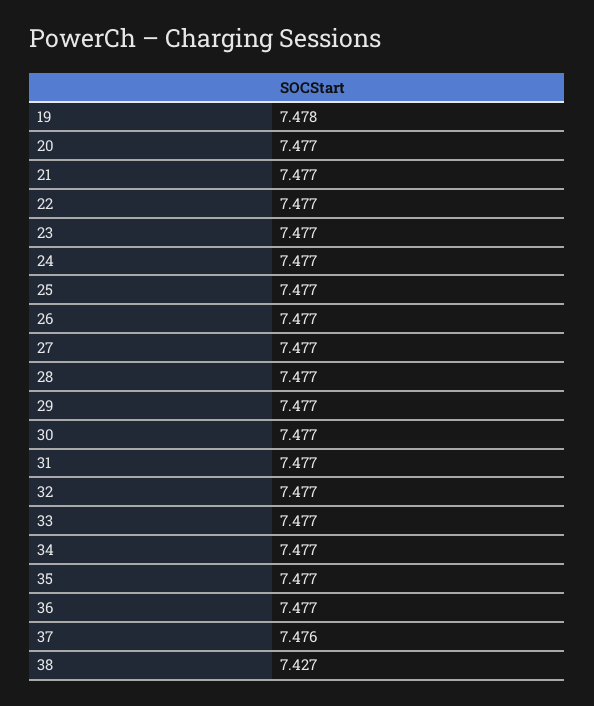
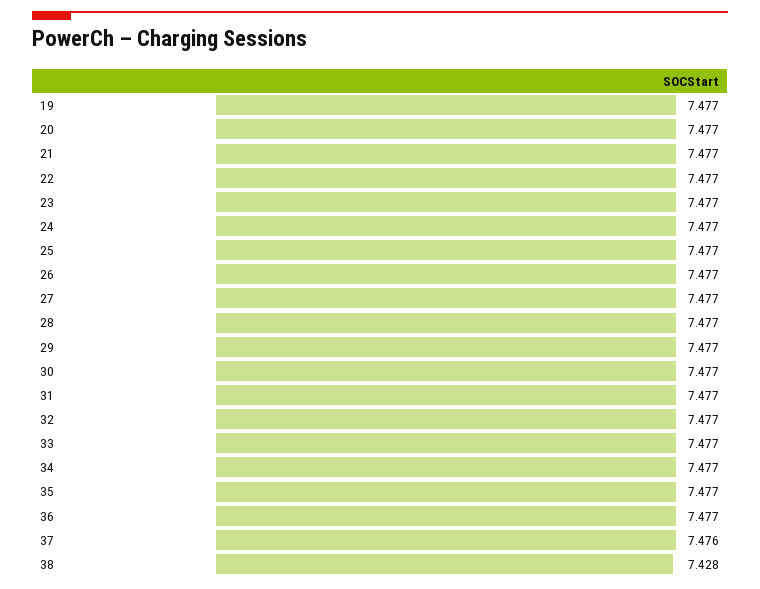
19: 7.478 -> 7.477
38: 7.427 -> 7.428

